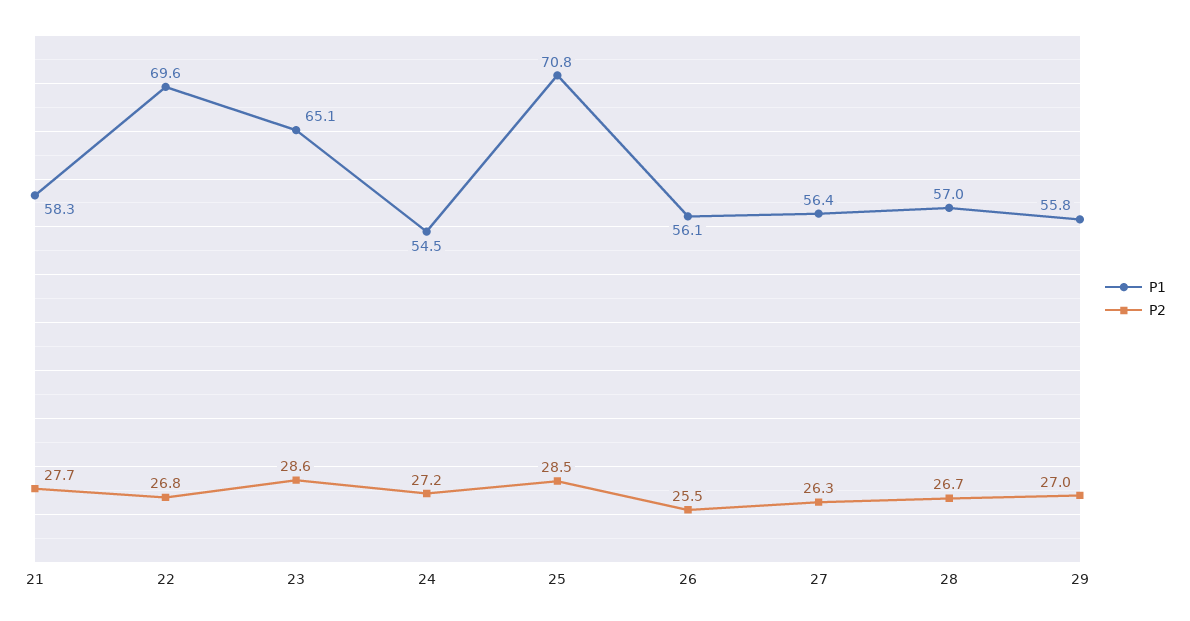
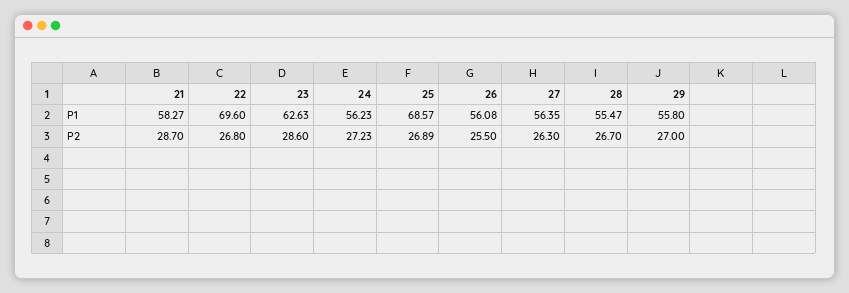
P2, 21: 27.7 -> 28.7
P1, 23: 65.1 -> 62.63
P1, 24: 54.5 -> 56.23
P1, 25: 70.8 -> 68.57
P2, 25: 28.5 -> 26.89
P1, 28: 57 -> 55.47

